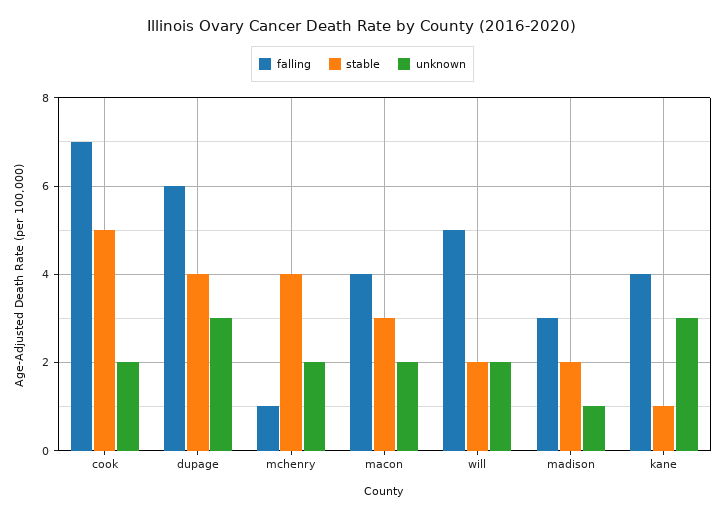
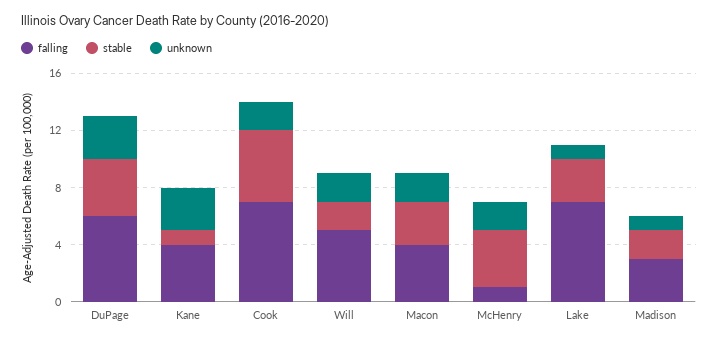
falling, Lake: none -> 7
stable, Lake: none -> 3
unknown, Lake: none -> 1

